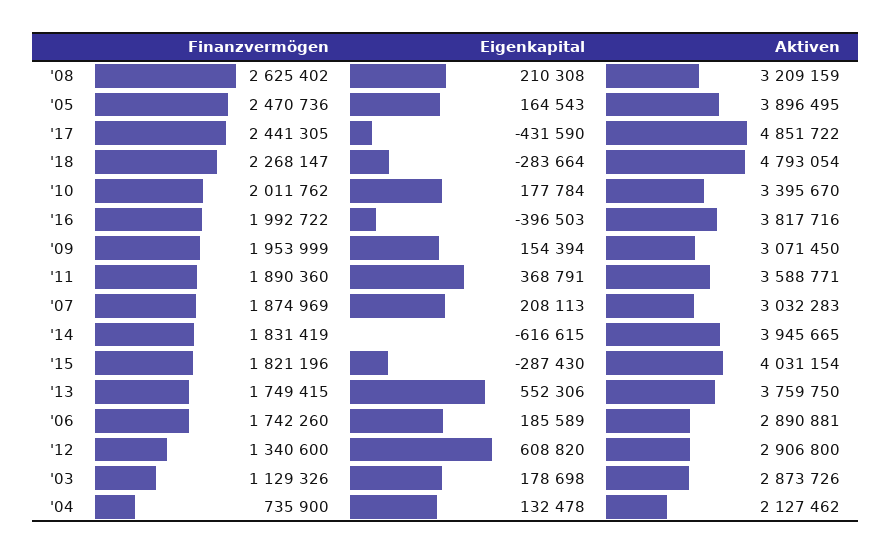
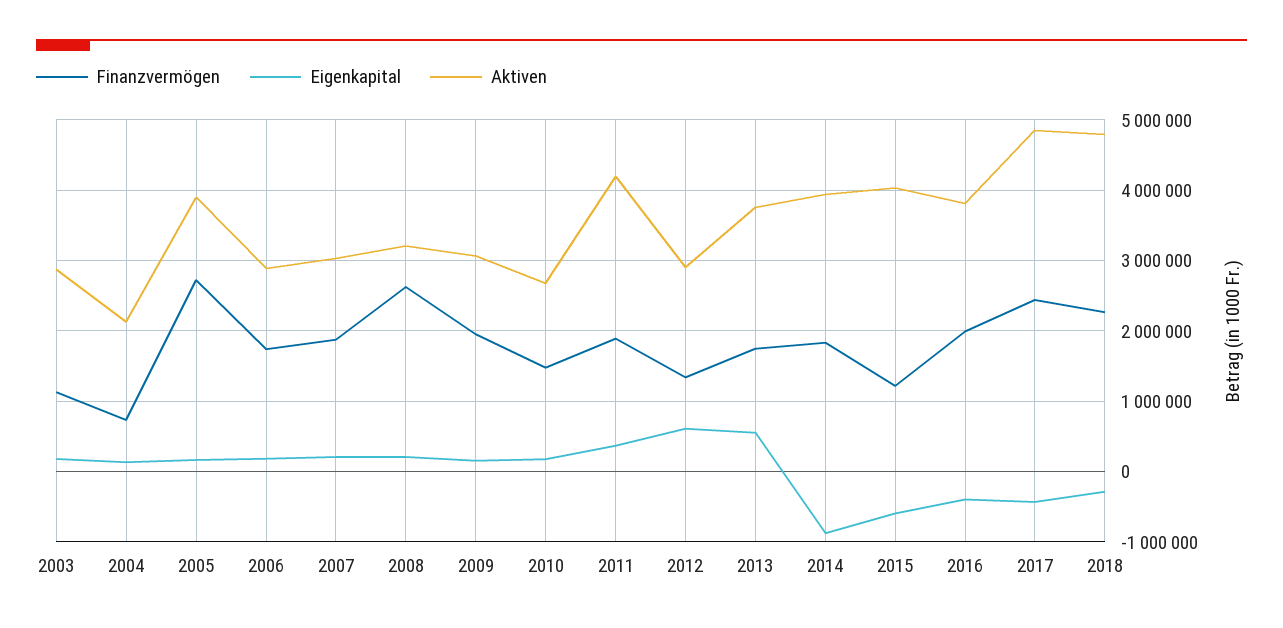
Finanzvermögen, '05: 2470736 -> 2700000
Finanzvermögen, '10: 2011762 -> 1500000
Aktiven, '10: 3395670 -> 2700000
Aktiven, '11: 3588771 -> 4200000
Eigenkapital, '14: -616615 -> -900000
Finanzvermögen, '15: 1821196 -> 1200000
Eigenkapital, '15: -287430 -> -600000

